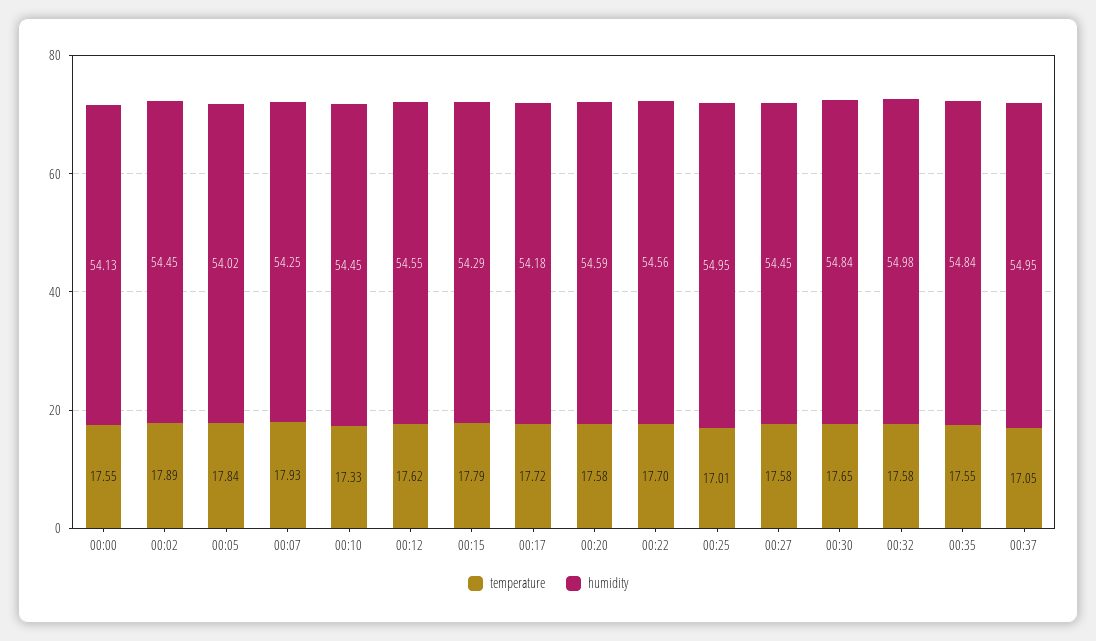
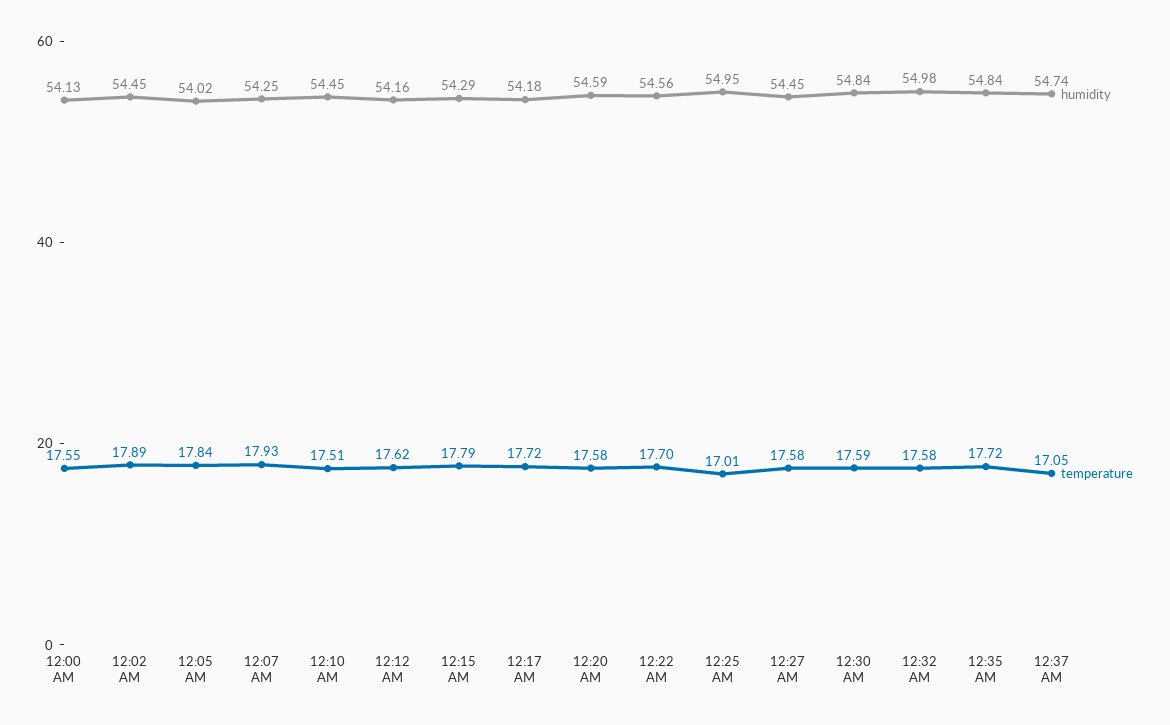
temperature, 00:10: 17.33 -> 17.51
humidity, 00:12: 54.55 -> 54.16
temperature, 00:30: 17.65 -> 17.59
temperature, 00:35: 17.55 -> 17.72
humidity, 00:37: 54.95 -> 54.74

